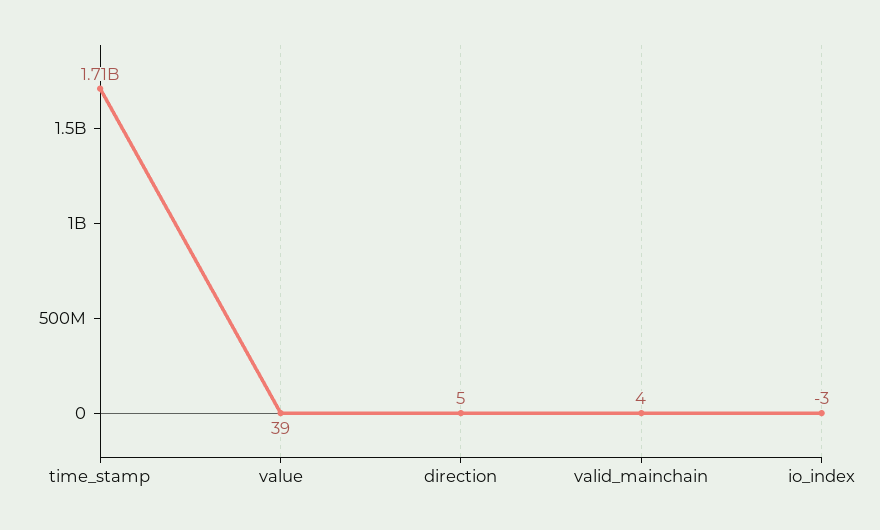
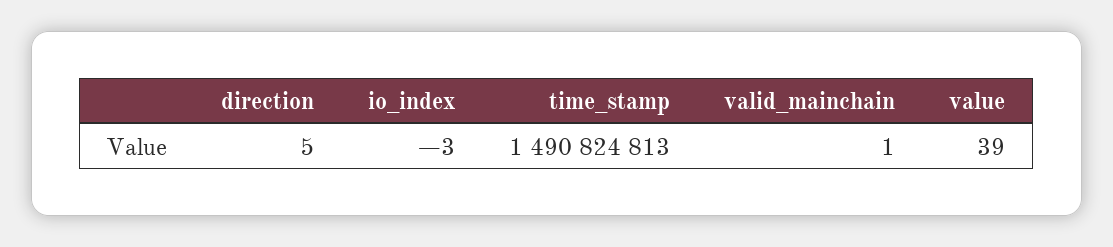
time_stamp: 1710000000 -> 1490824813
valid_mainchain: 4 -> 1

